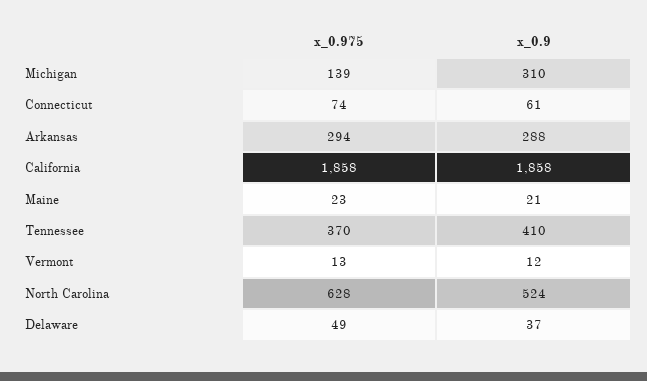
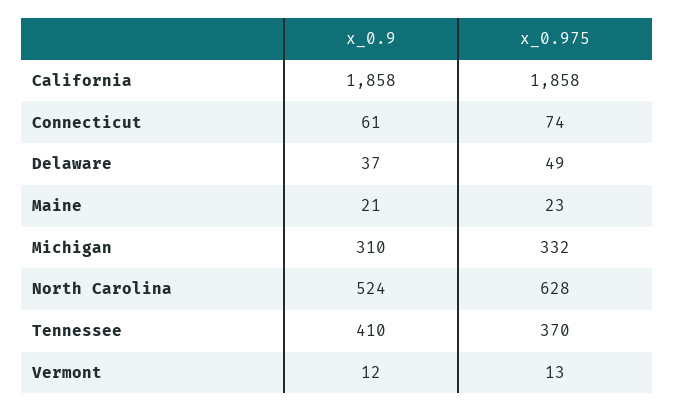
x_0.975, Michigan: 139 -> 332
x_0.975, Arkansas: 294 -> none
x_0.9, Arkansas: 288 -> none

